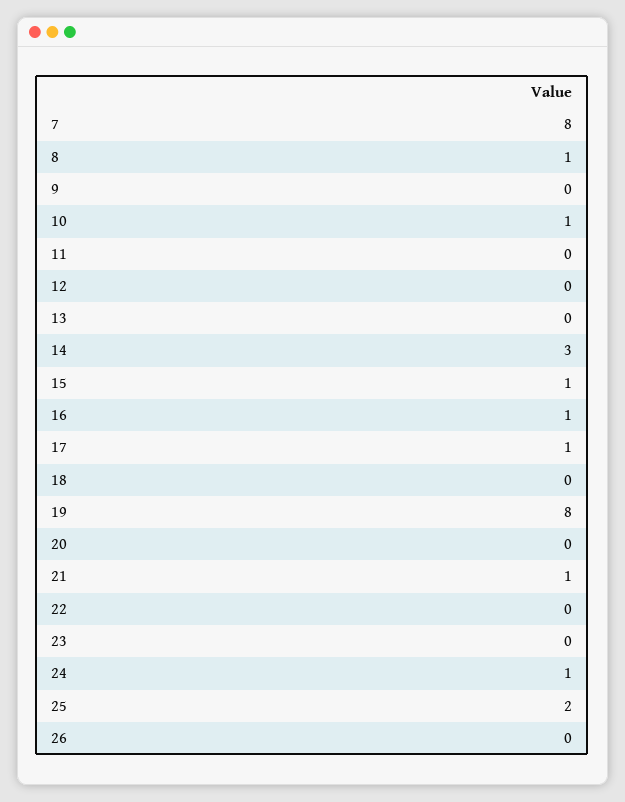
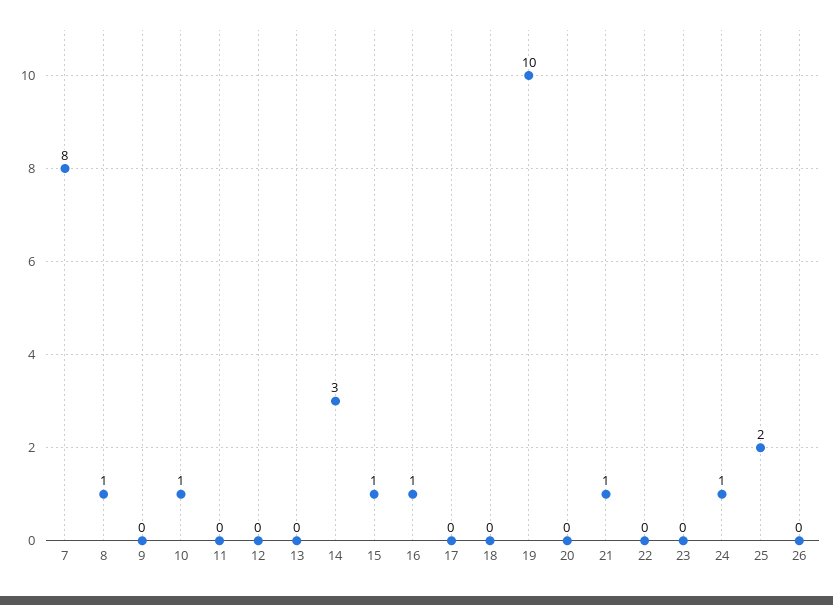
17: 1 -> 0
19: 8 -> 10

